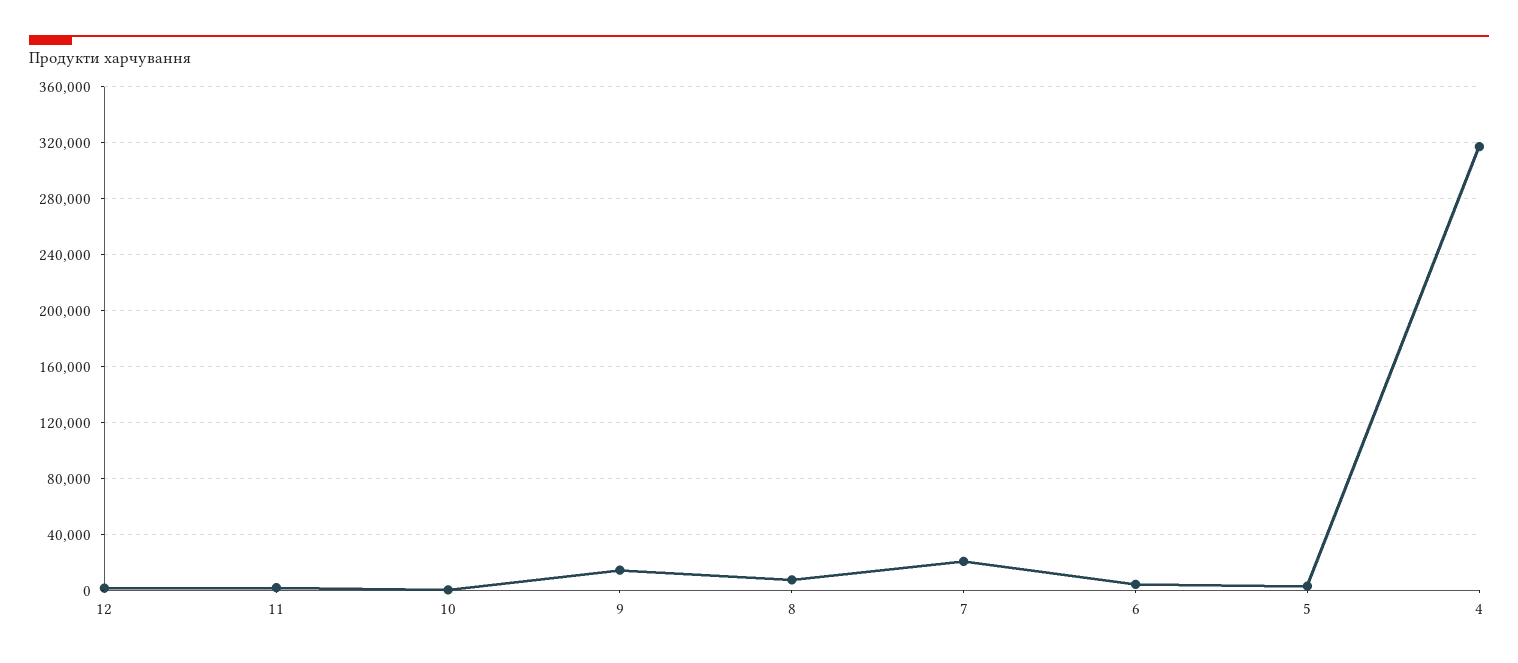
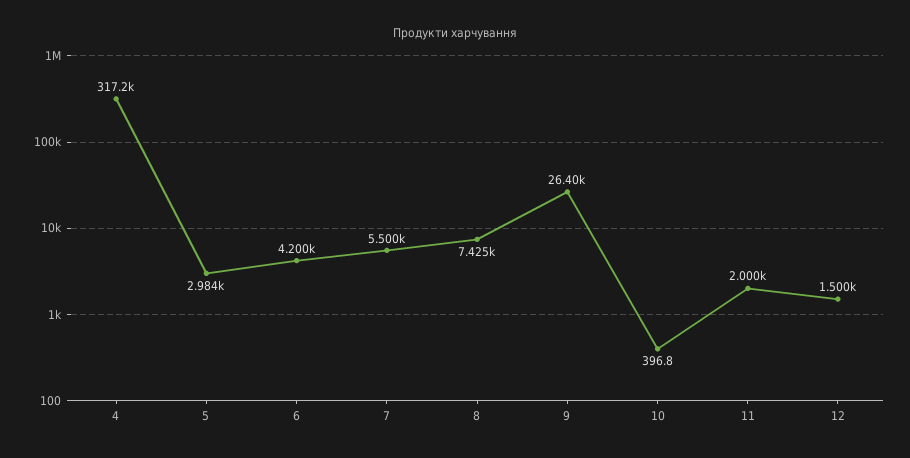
9: 15000 -> 26400
7: 20000 -> 5500

